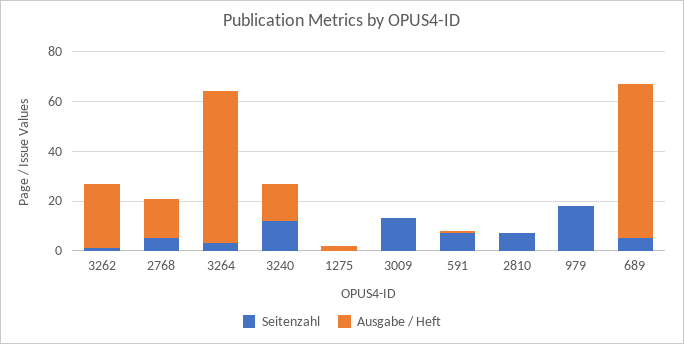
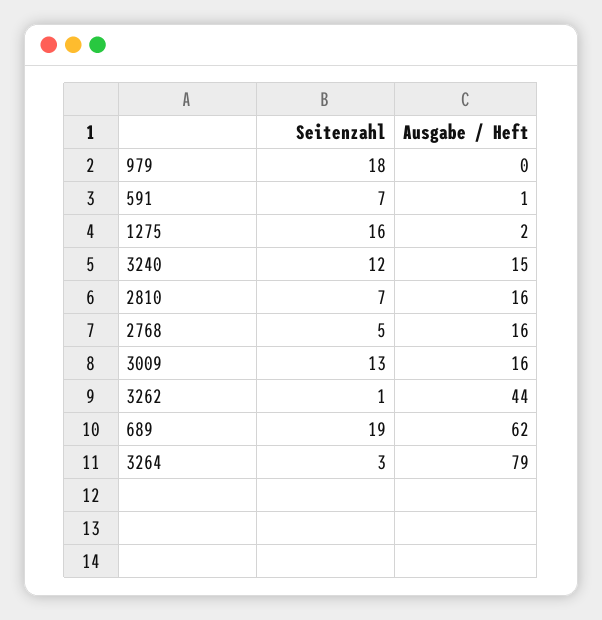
Ausgabe / Heft, 3262: 25 -> 44
Ausgabe / Heft, 3264: 60 -> 79
Seitenzahl, 1275: 0 -> 16
Ausgabe / Heft, 3009: 0 -> 16
Ausgabe / Heft, 2810: 0 -> 16
Seitenzahl, 689: 5 -> 19

